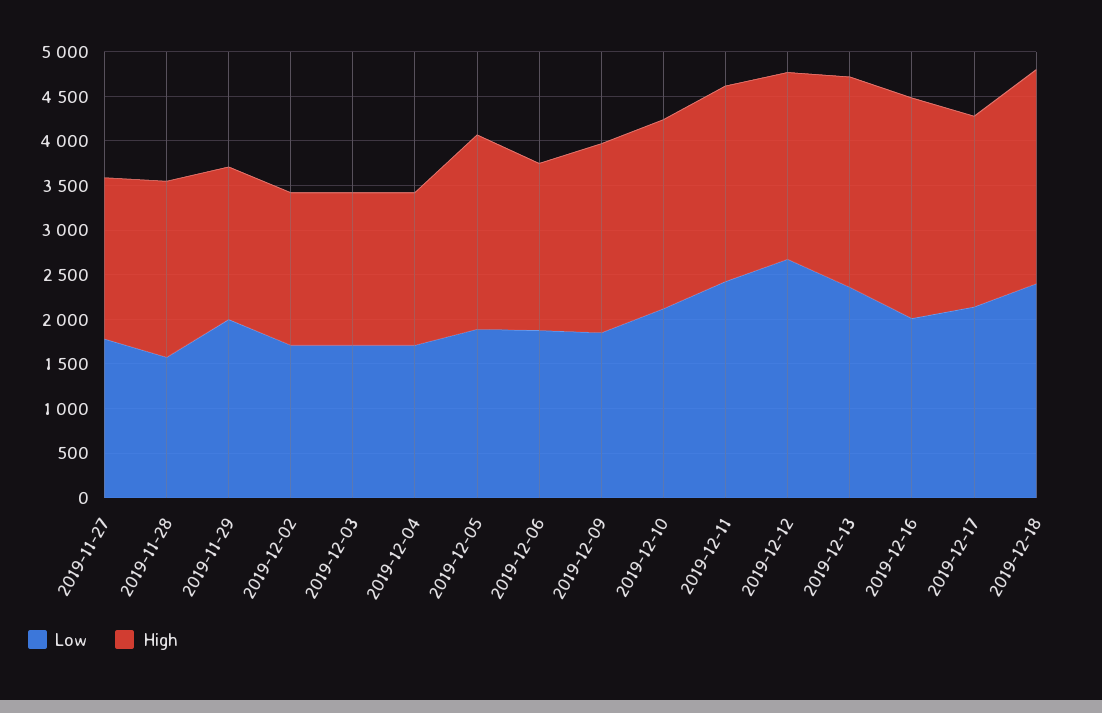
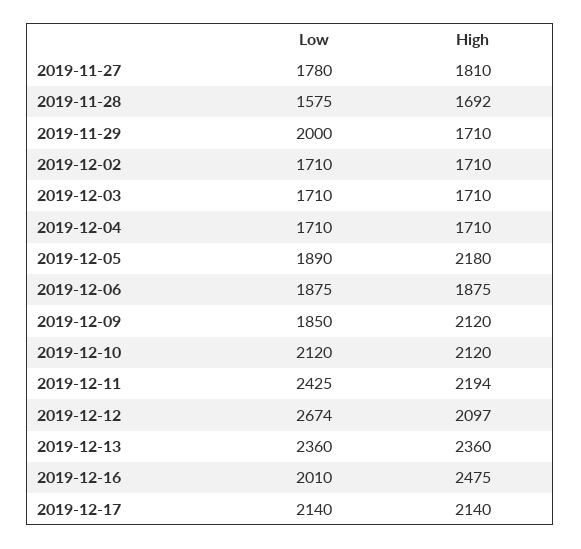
High, 2019-11-28: 2000 -> 1692
Low, 2019-12-18: 2400 -> none
High, 2019-12-18: 2400 -> none

